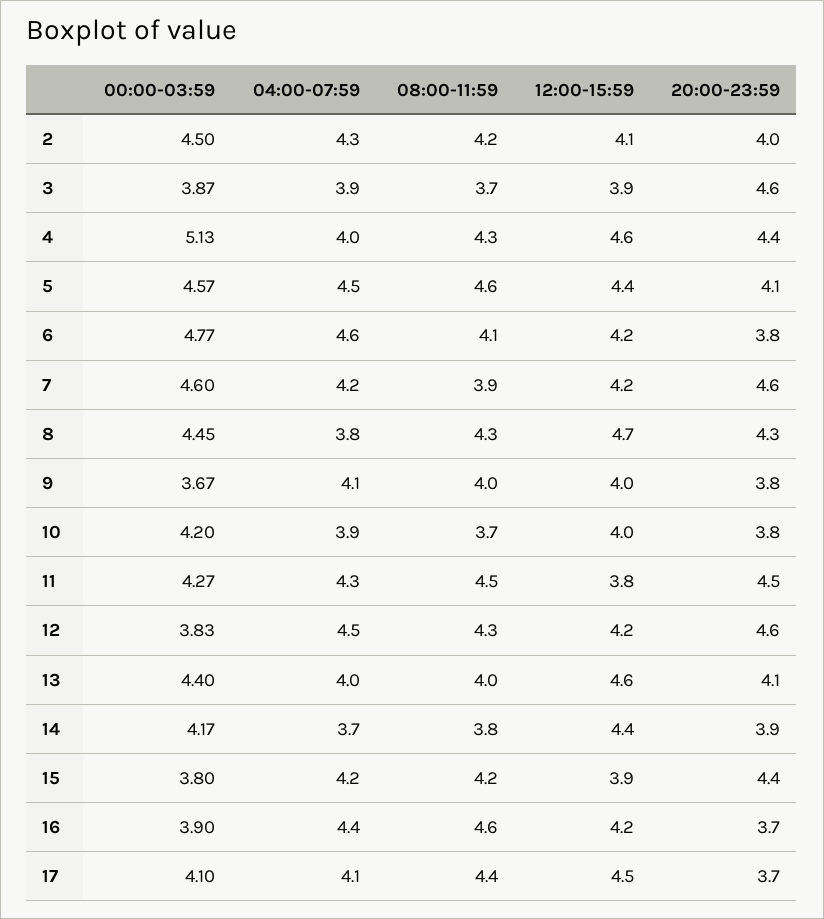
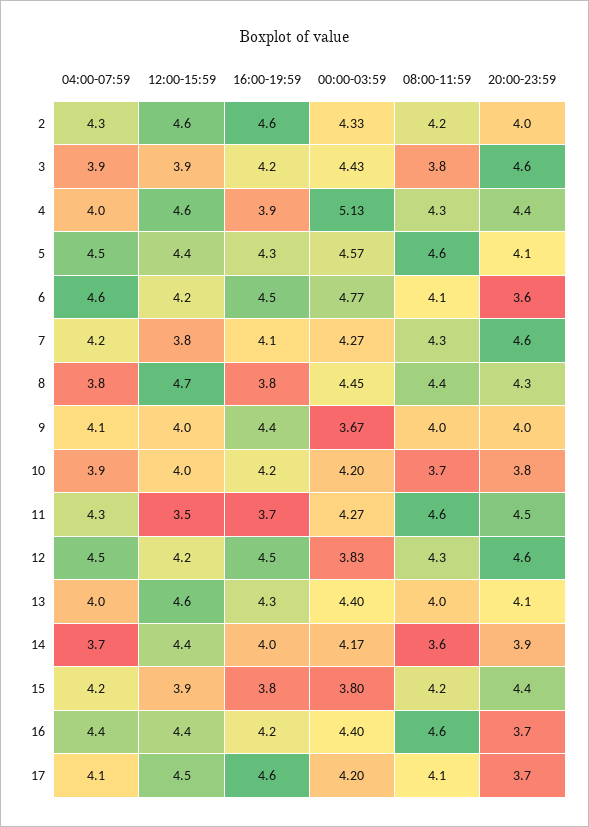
00:00-03:59, 2: 4.5 -> 4.33
12:00-15:59, 2: 4.1 -> 4.6
00:00-03:59, 3: 3.87 -> 4.43
08:00-11:59, 3: 3.7 -> 3.8
20:00-23:59, 6: 3.8 -> 3.6
00:00-03:59, 7: 4.6 -> 4.27
08:00-11:59, 7: 3.9 -> 4.3
12:00-15:59, 7: 4.2 -> 3.8
08:00-11:59, 8: 4.3 -> 4.4
20:00-23:59, 9: 3.8 -> 4
08:00-11:59, 11: 4.5 -> 4.6
12:00-15:59, 11: 3.8 -> 3.5
08:00-11:59, 14: 3.8 -> 3.6
00:00-03:59, 16: 3.9 -> 4.4
12:00-15:59, 16: 4.2 -> 4.4
00:00-03:59, 17: 4.1 -> 4.2
08:00-11:59, 17: 4.4 -> 4.1
16:00-19:59, 2: none -> 4.6
16:00-19:59, 3: none -> 4.2
16:00-19:59, 4: none -> 3.9
16:00-19:59, 5: none -> 4.3
16:00-19:59, 6: none -> 4.5
16:00-19:59, 7: none -> 4.1
16:00-19:59, 8: none -> 3.8
16:00-19:59, 9: none -> 4.4
16:00-19:59, 10: none -> 4.2
16:00-19:59, 11: none -> 3.7
16:00-19:59, 12: none -> 4.5
16:00-19:59, 13: none -> 4.3
16:00-19:59, 14: none -> 4
16:00-19:59, 15: none -> 3.8
16:00-19:59, 16: none -> 4.2
16:00-19:59, 17: none -> 4.6

